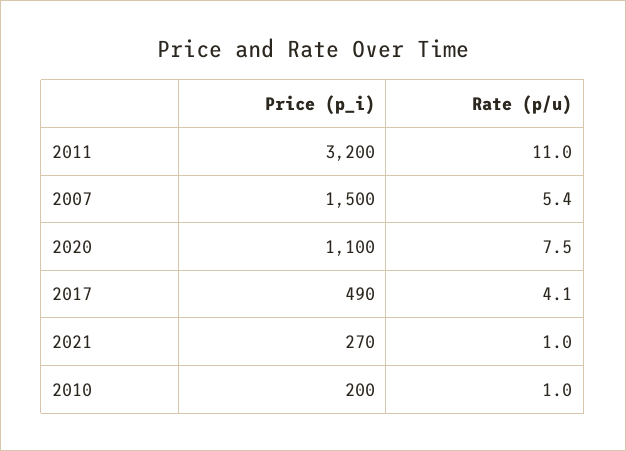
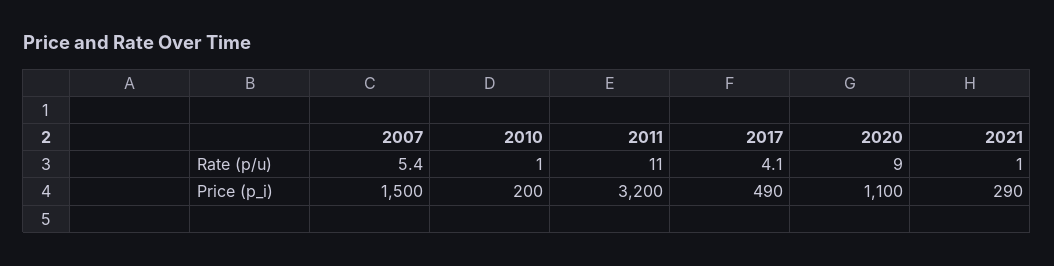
Rate (p/u), 2020: 7.5 -> 9
Price (p_i), 2021: 270 -> 290

